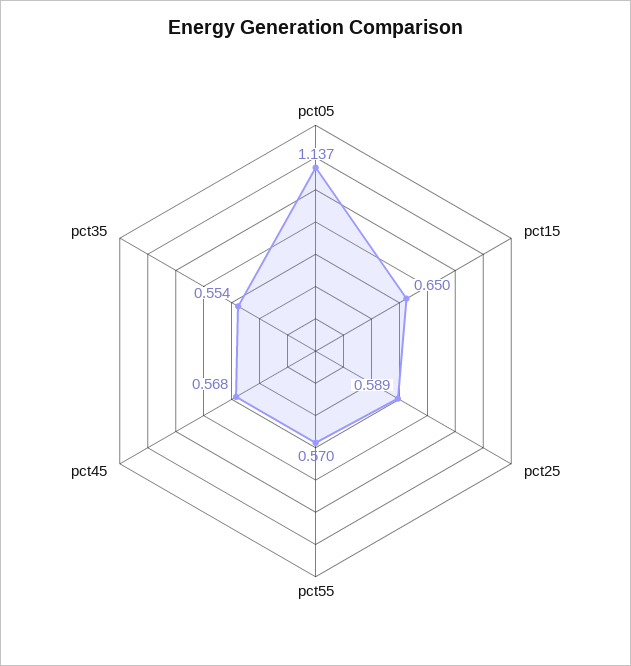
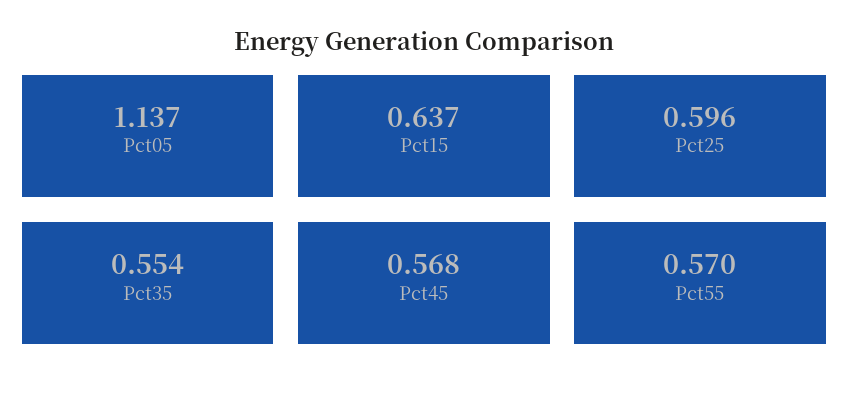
pct15: 0.65 -> 0.637
pct25: 0.589 -> 0.596

